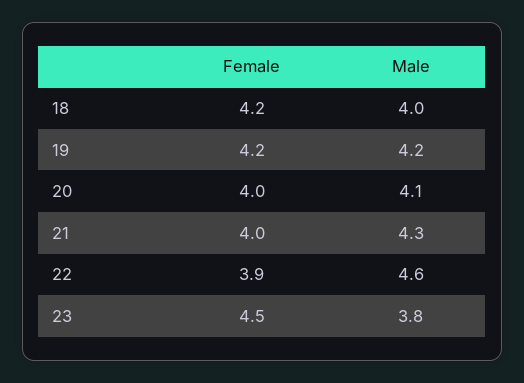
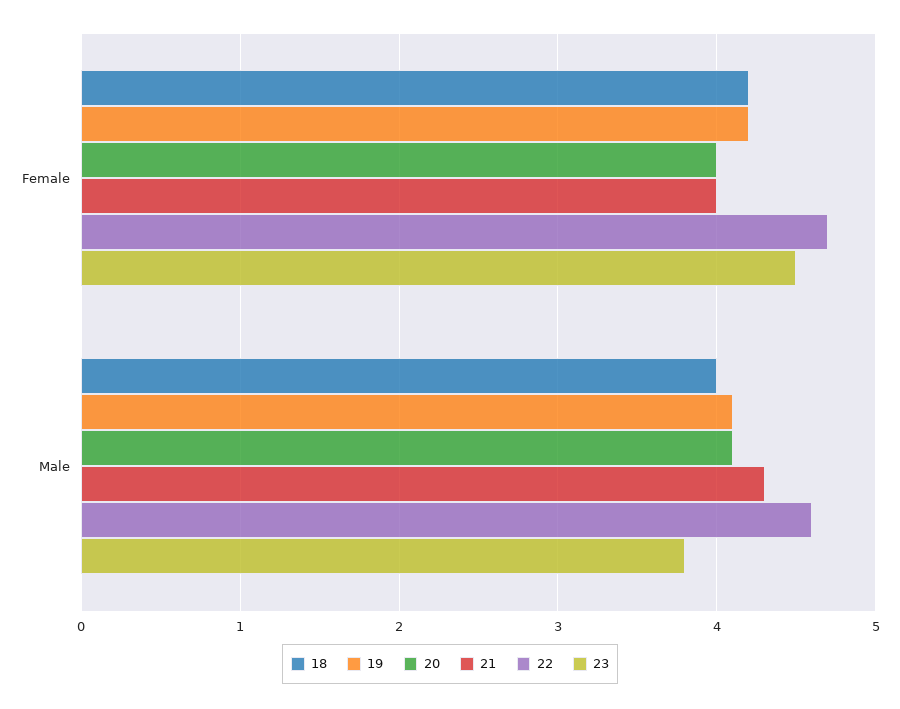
19, Male: 4.2 -> 4.1
22, Female: 3.9 -> 4.7

